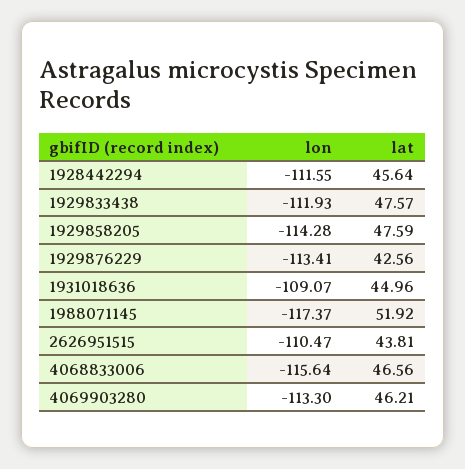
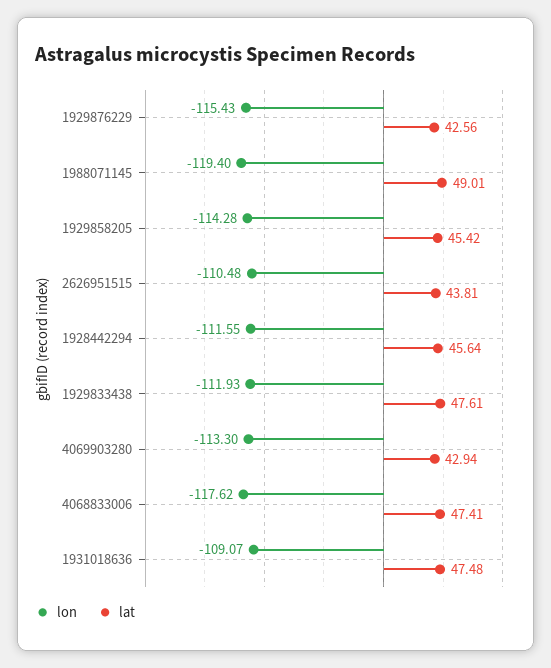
lat, 1929833438: 47.57 -> 47.61
lat, 1929858205: 47.59 -> 45.42
lon, 1929876229: -113.41 -> -115.43
lat, 1931018636: 44.96 -> 47.48
lon, 1988071145: -117.37 -> -119.4
lat, 1988071145: 51.92 -> 49.01
lon, 2626951515: -110.47 -> -110.48
lon, 4068833006: -115.64 -> -117.62
lat, 4068833006: 46.56 -> 47.41
lat, 4069903280: 46.21 -> 42.94

